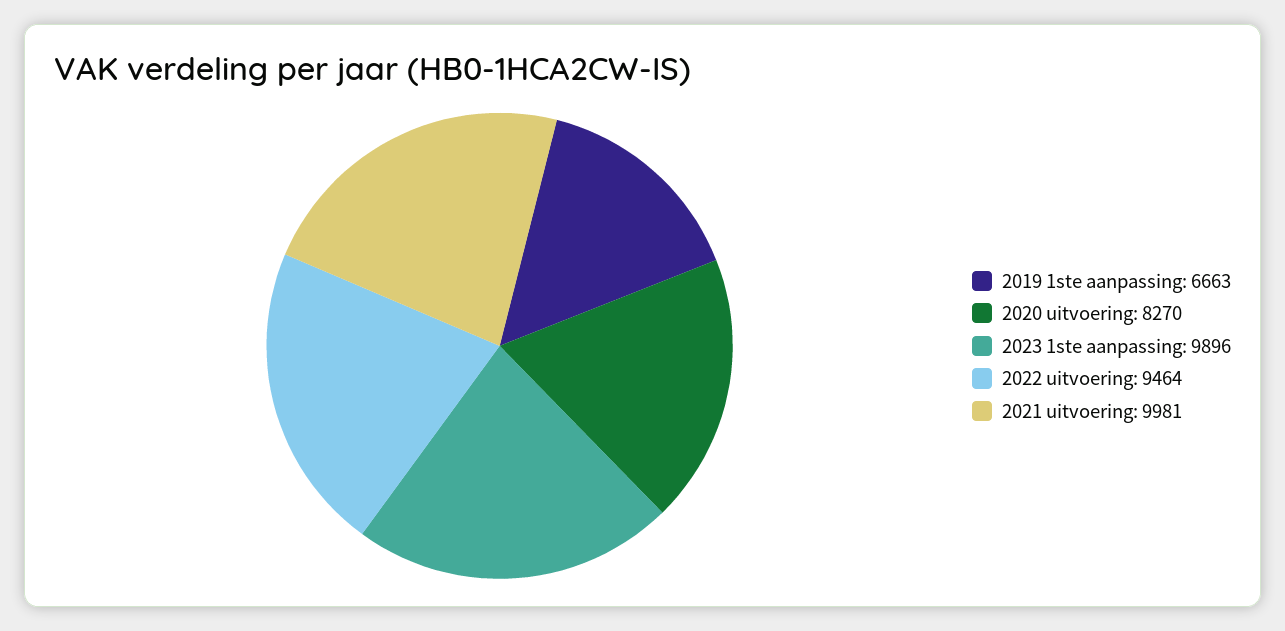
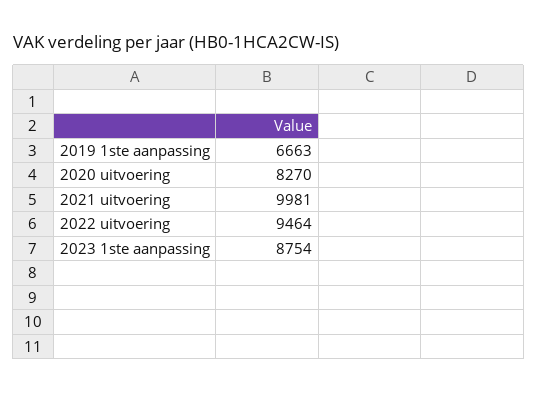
2023 1ste aanpassing: 9896 -> 8754

